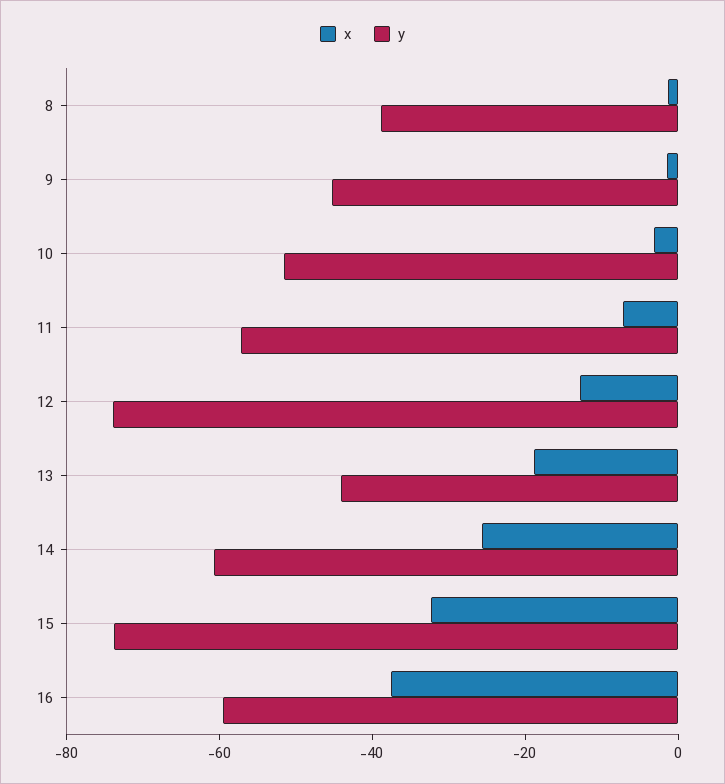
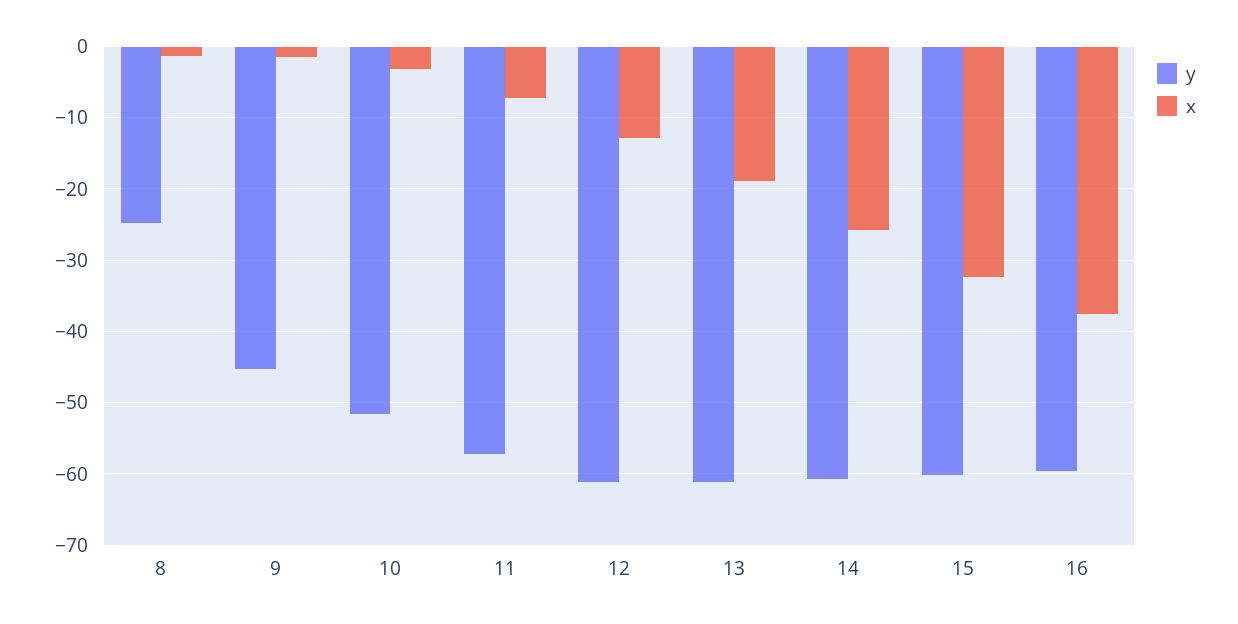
y, 8: -40 -> -25
y, 12: -75 -> -61
y, 13: -45 -> -61
y, 15: -75 -> -60

